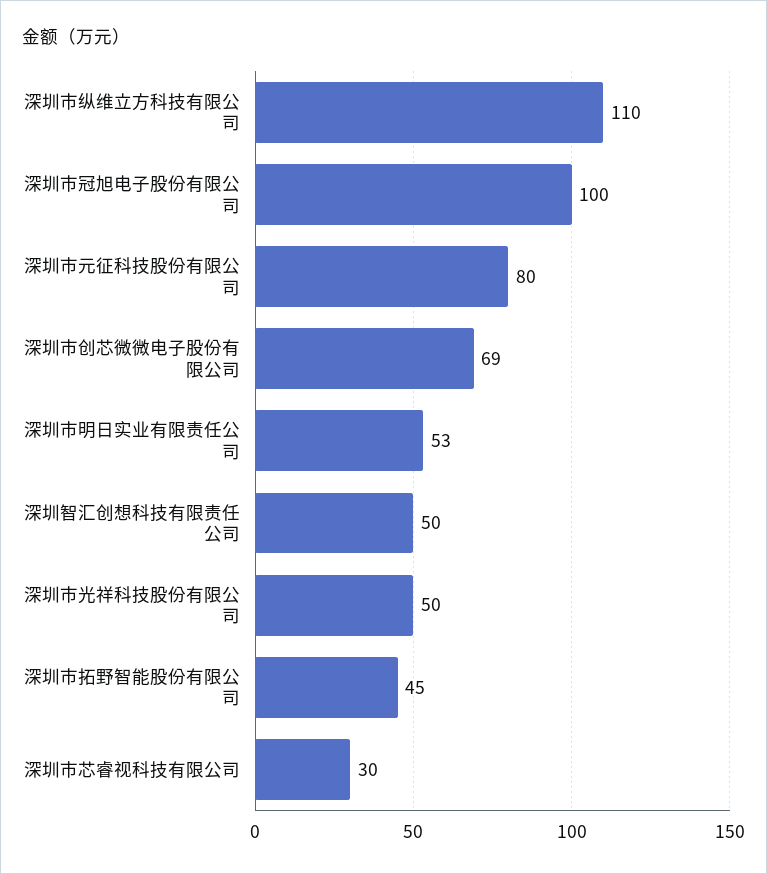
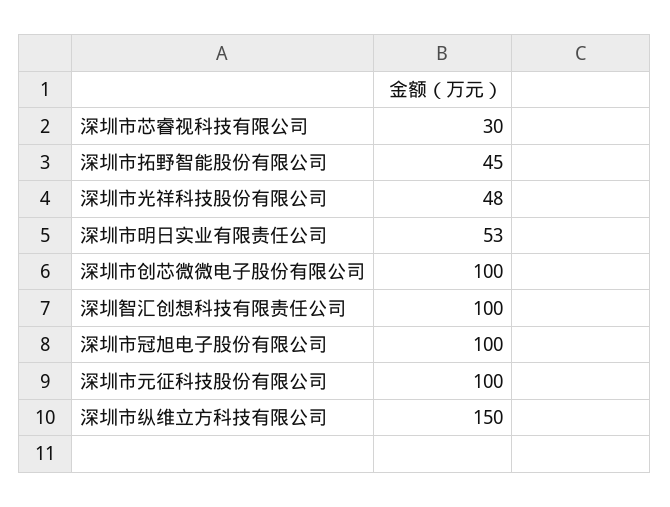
深圳市纵维立方科技有限公司: 110 -> 150
深圳市元征科技股份有限公司: 80 -> 100
深圳市创芯微微电子股份有限公司: 69 -> 100
深圳智汇创想科技有限责任公司: 50 -> 100
深圳市光祥科技股份有限公司: 50 -> 48

